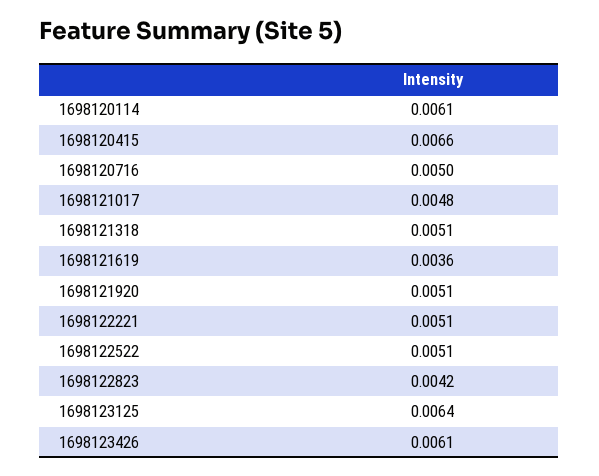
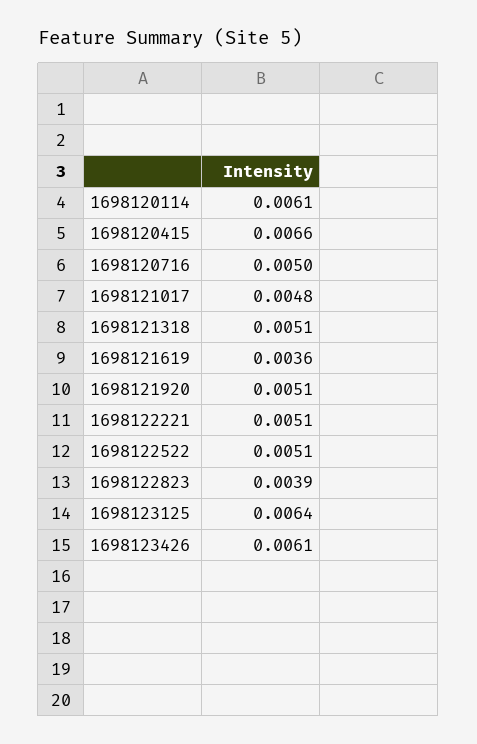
1698122823: 0.0042 -> 0.0039

